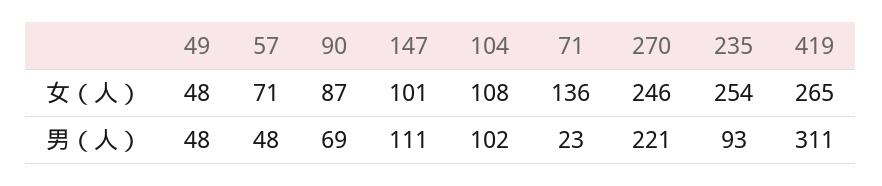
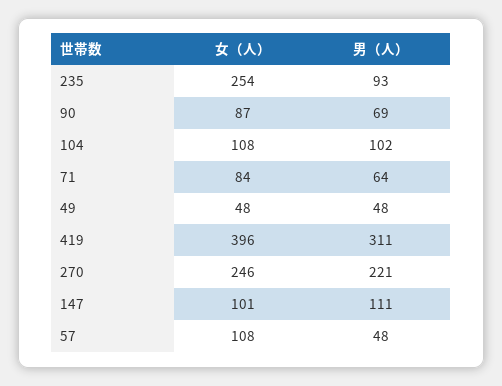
57, 女（人）: 71 -> 108
71, 女（人）: 136 -> 84
419, 女（人）: 265 -> 396
71, 男（人）: 23 -> 64

